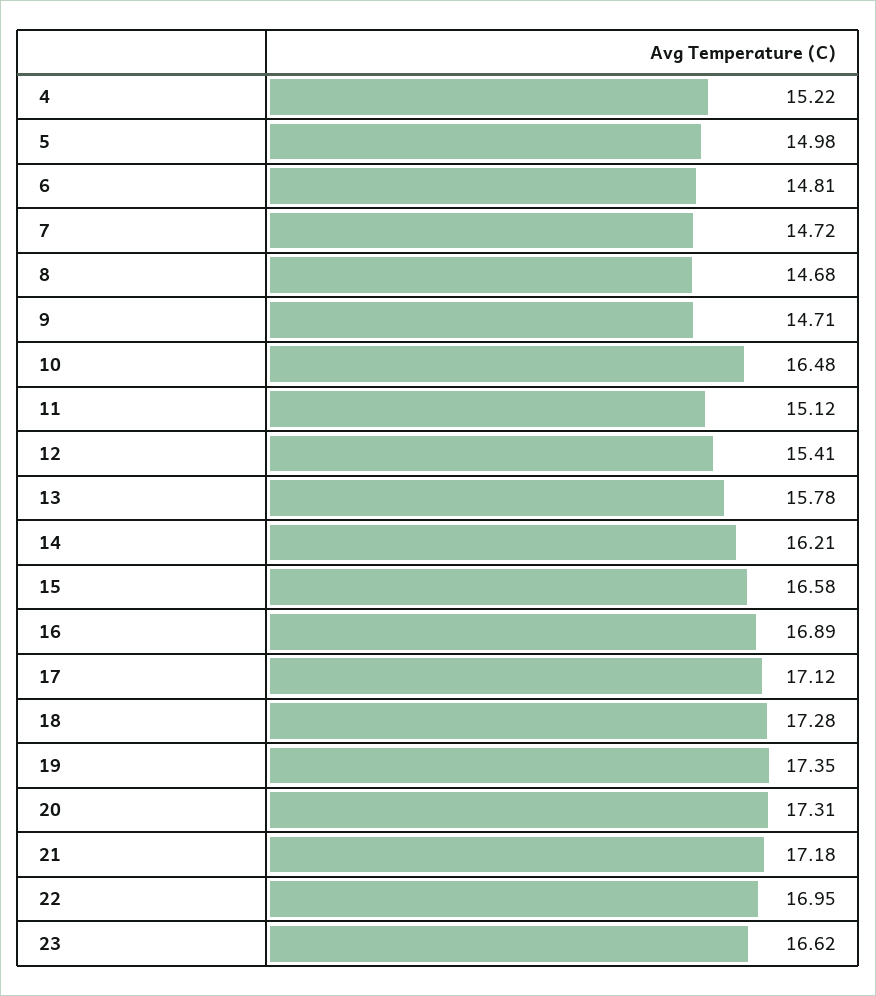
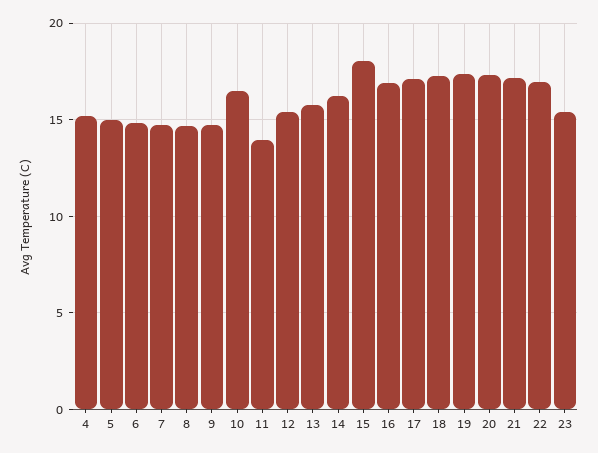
11: 15.12 -> 14
15: 16.58 -> 18
23: 16.62 -> 15.5

